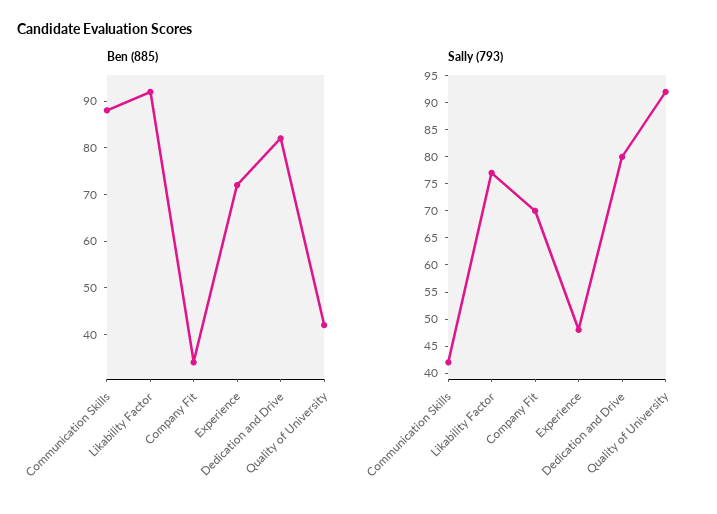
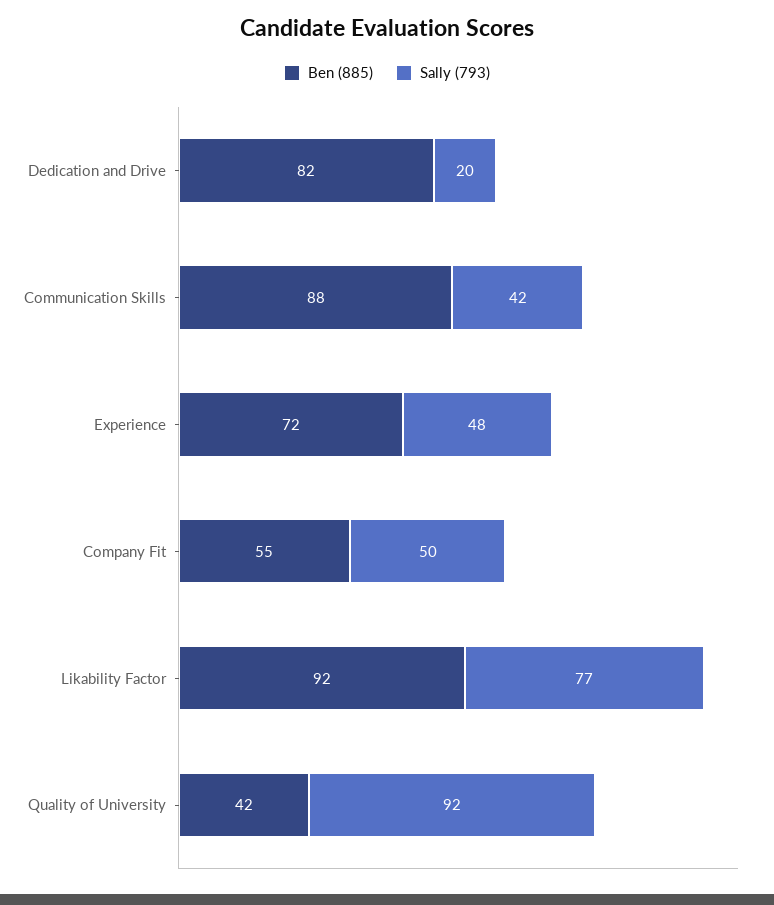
Ben (885), Company Fit: 35 -> 55
Sally (793), Company Fit: 70 -> 50
Sally (793), Dedication and Drive: 80 -> 20

